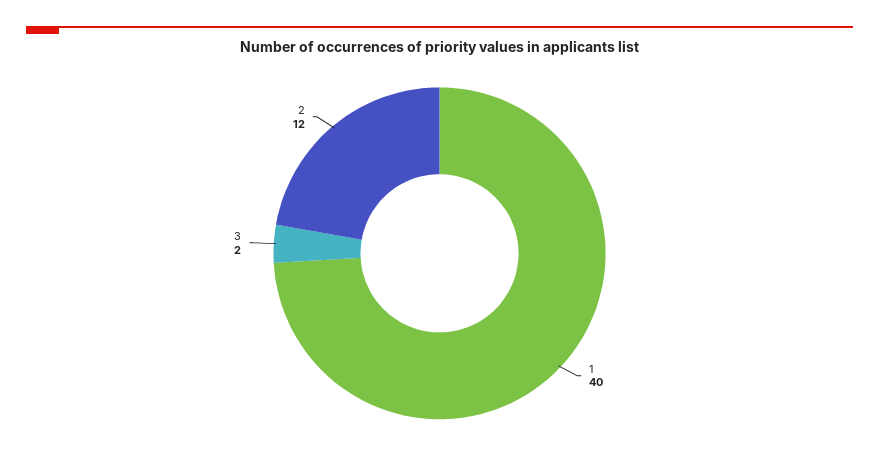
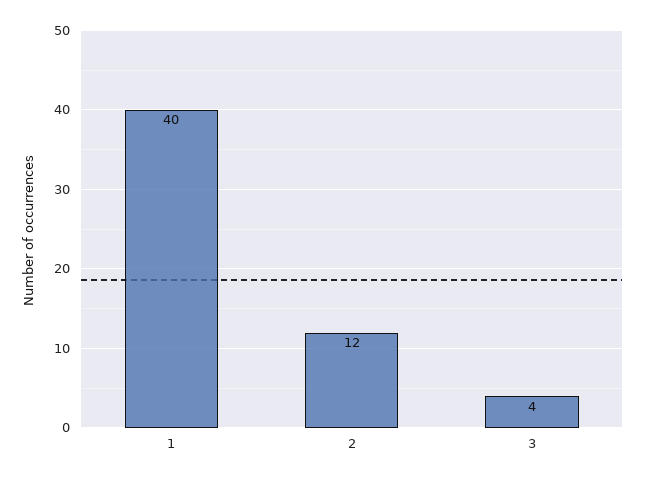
3: 2 -> 4

